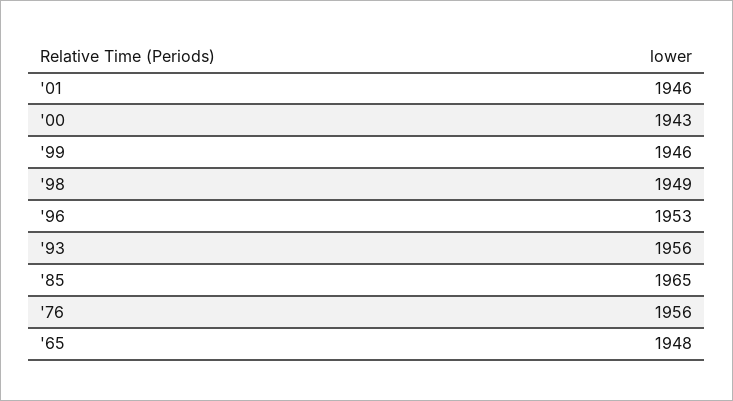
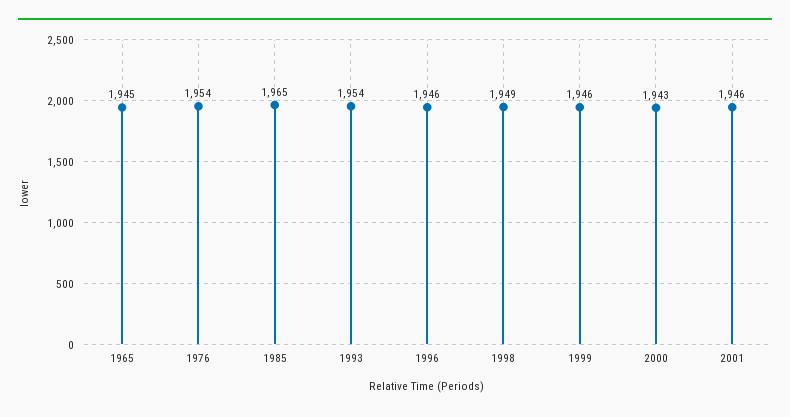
'96: 1953 -> 1946
'93: 1956 -> 1954
'76: 1956 -> 1954
'65: 1948 -> 1945

